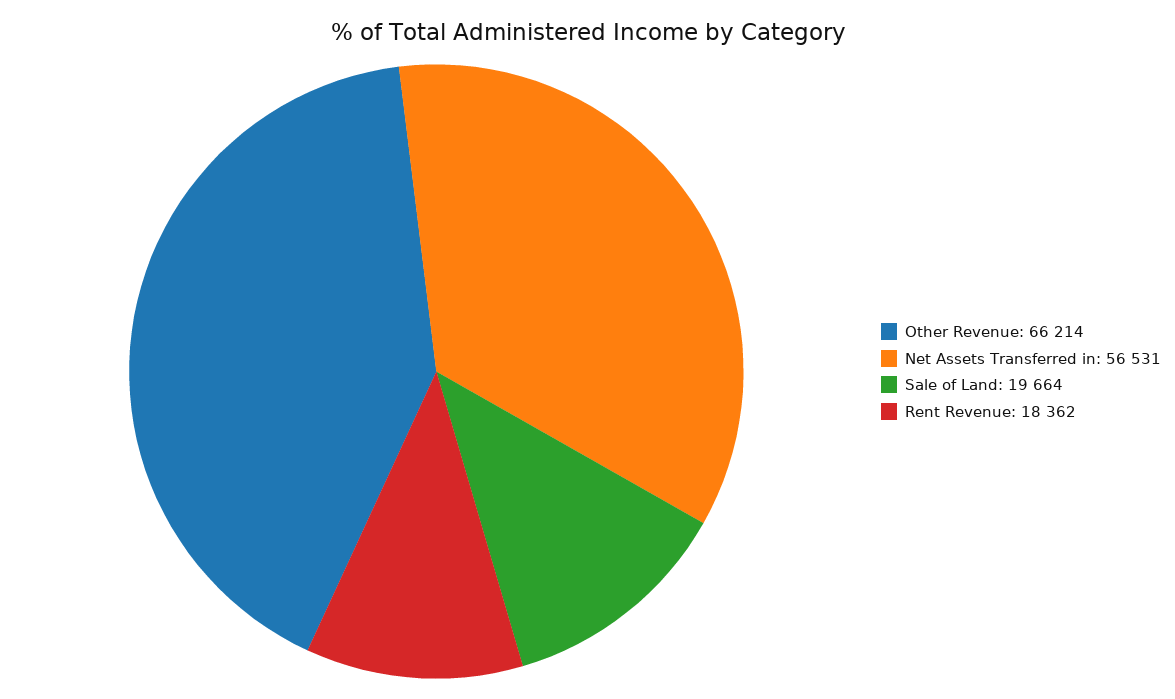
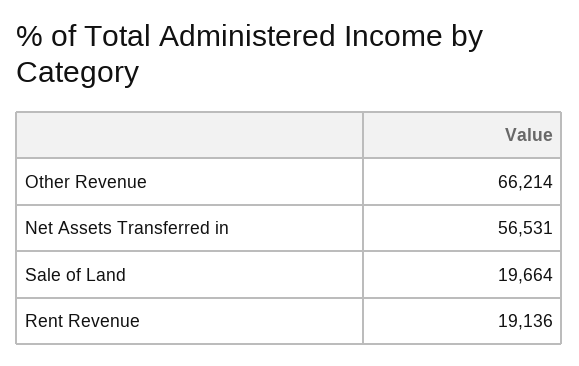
Rent Revenue: 18362 -> 19136

